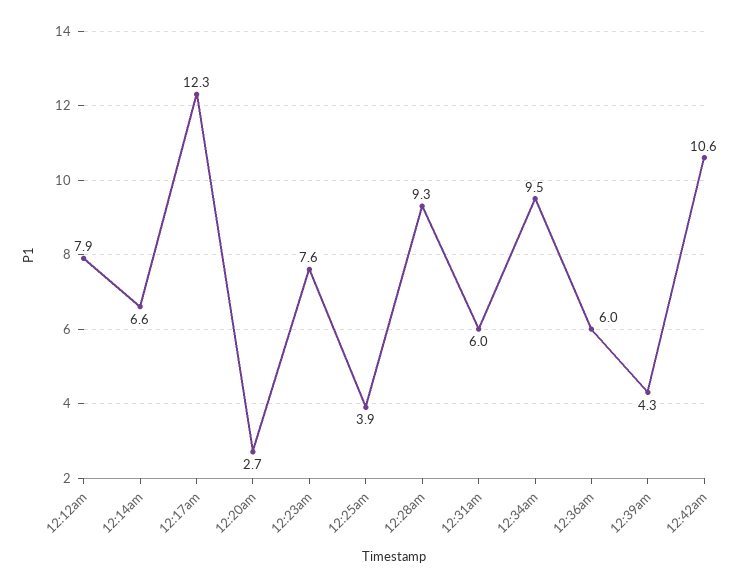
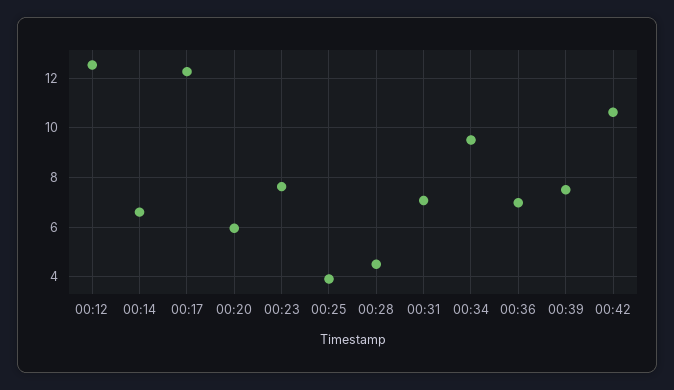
12:12am: 7.9 -> 12.5
12:20am: 2.7 -> 6
12:28am: 9.3 -> 4.5
12:31am: 6 -> 7
12:36am: 6 -> 7
12:39am: 4.3 -> 7.5

